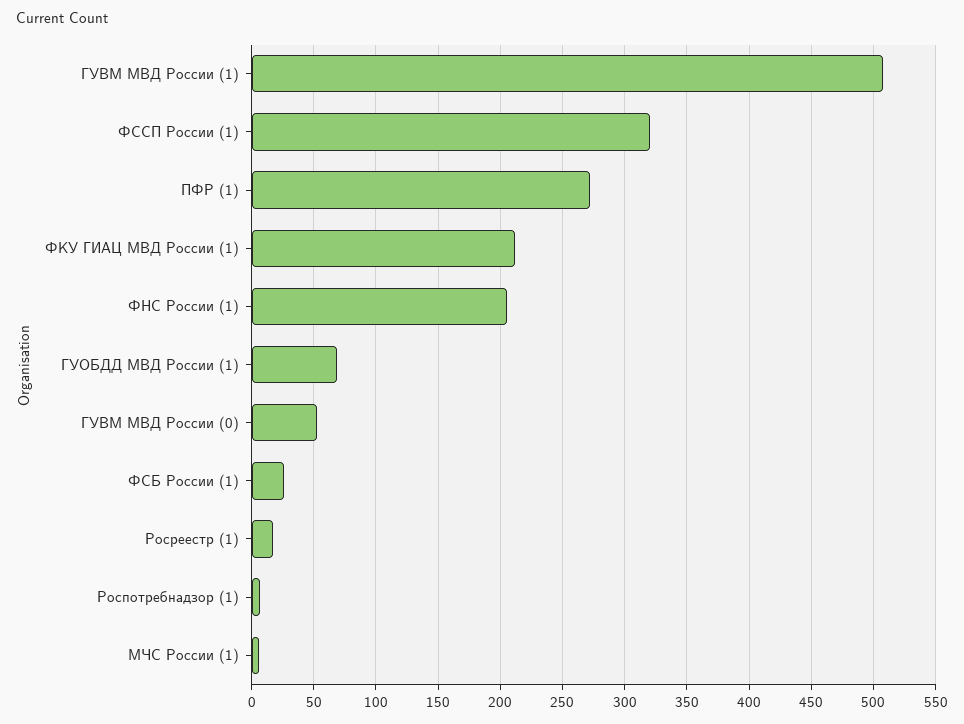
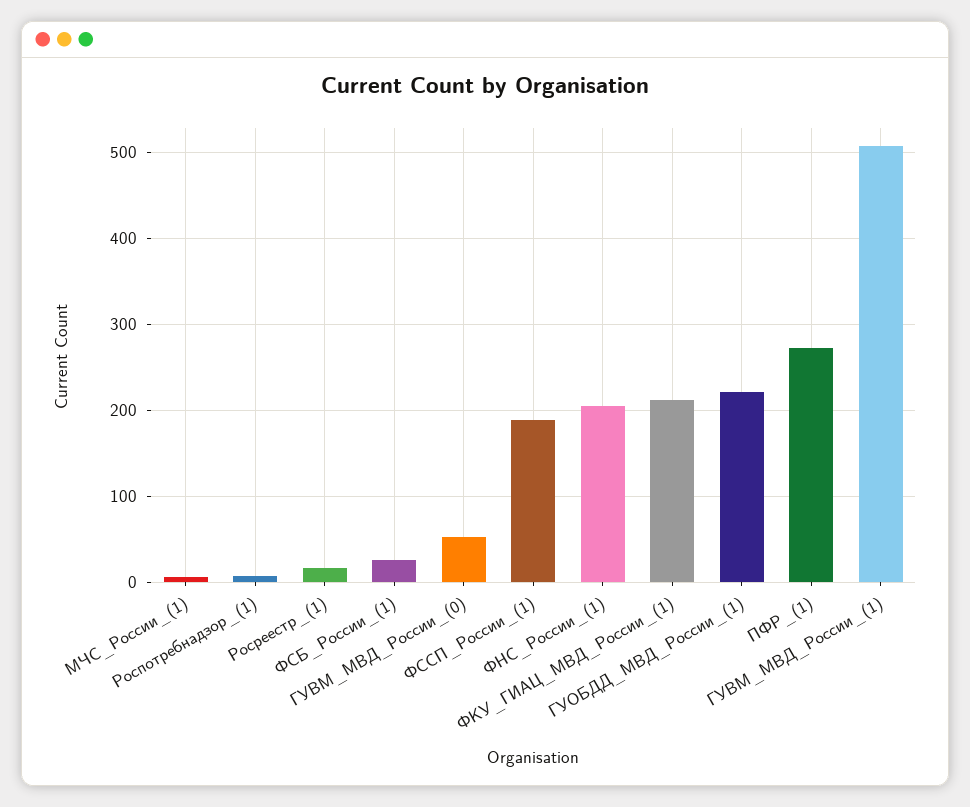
ФССП России (1): 320 -> 190
ГУОБДД МВД России (1): 70 -> 220

